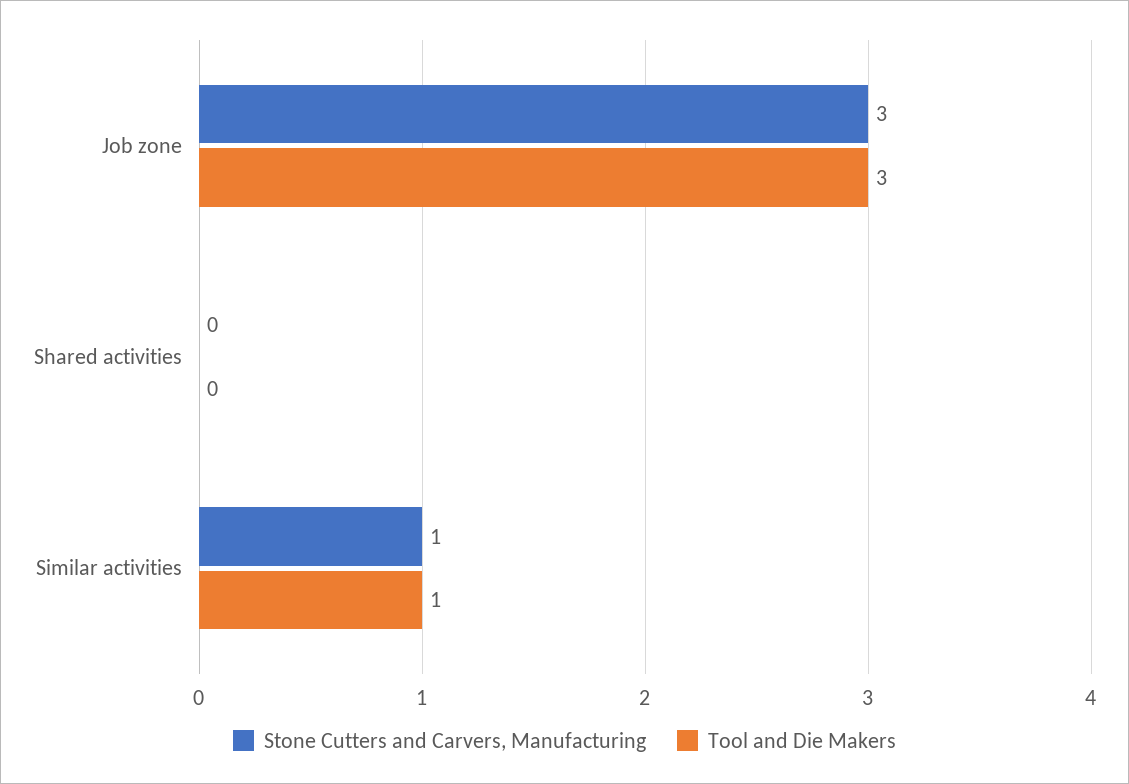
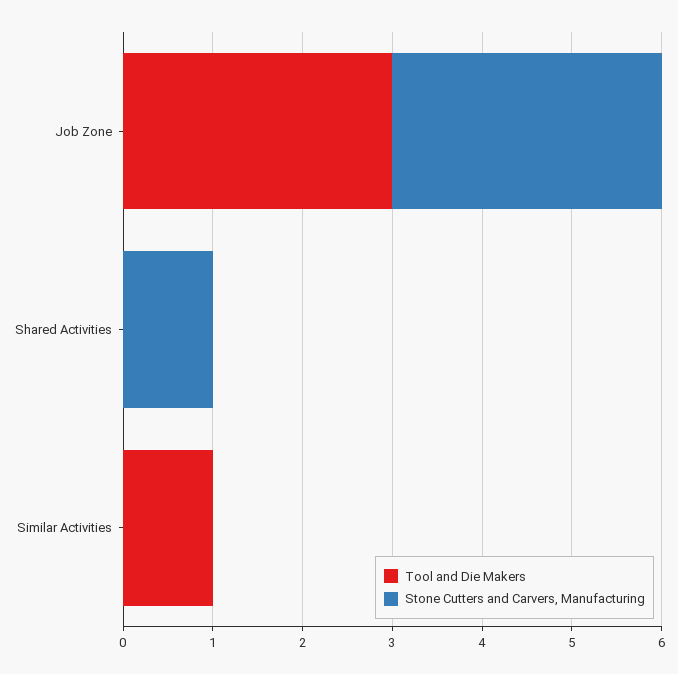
Stone Cutters and Carvers, Manufacturing, Shared activities: 0 -> 1
Stone Cutters and Carvers, Manufacturing, Similar activities: 1 -> 0

